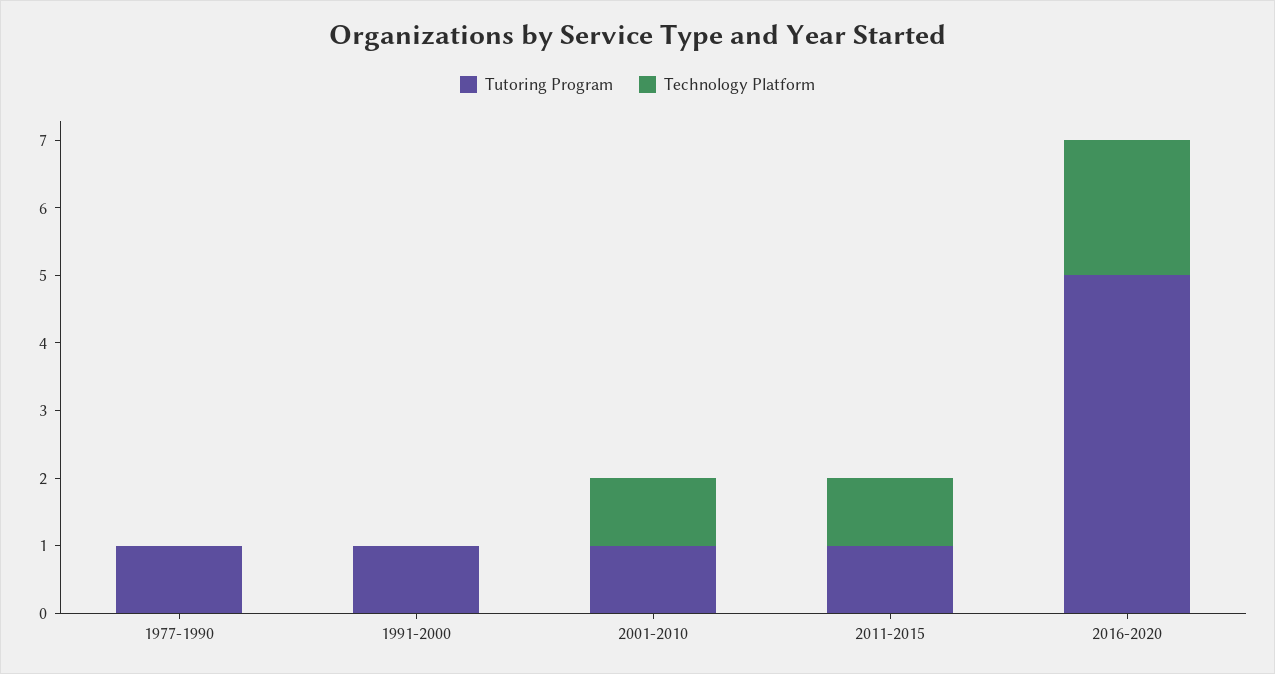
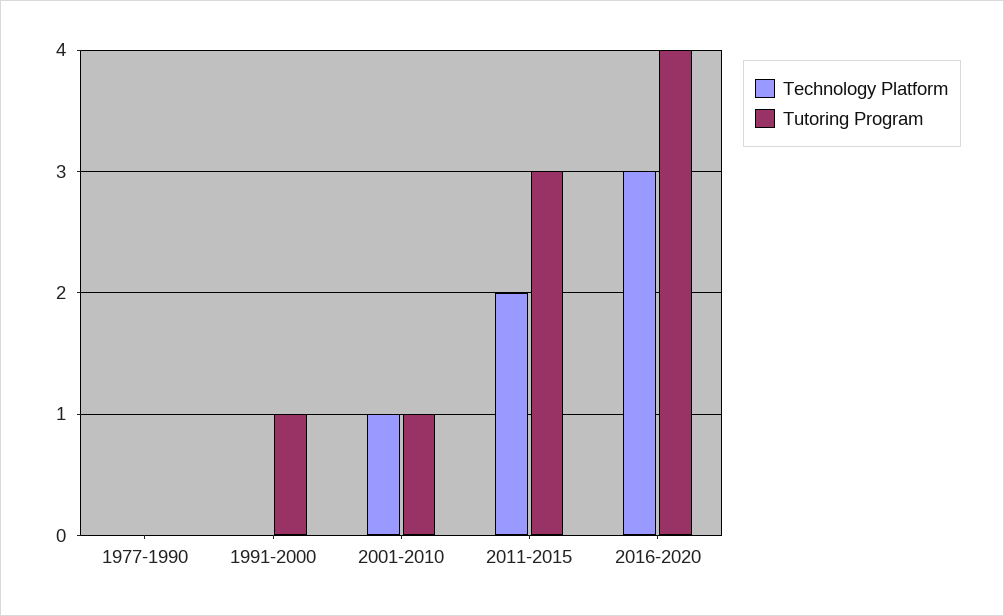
Tutoring Program, 1977-1990: 1 -> 0
Tutoring Program, 2011-2015: 1 -> 3
Technology Platform, 2011-2015: 1 -> 2
Tutoring Program, 2016-2020: 5 -> 4
Technology Platform, 2016-2020: 2 -> 3

